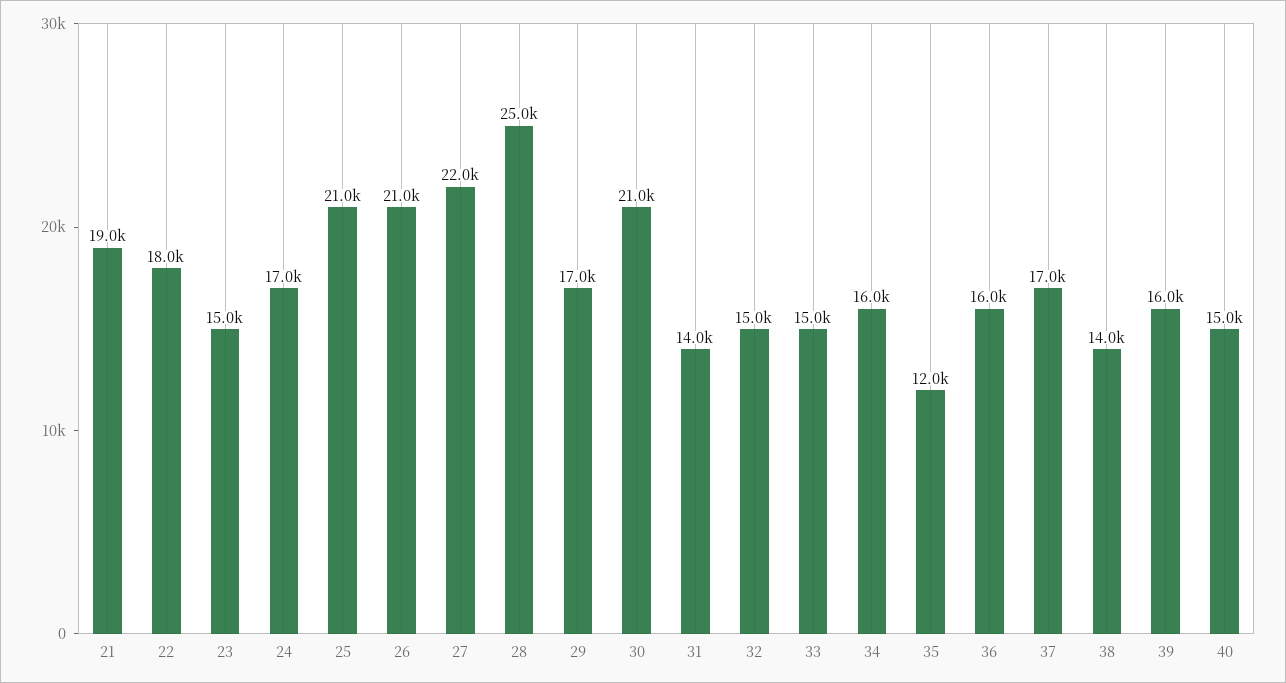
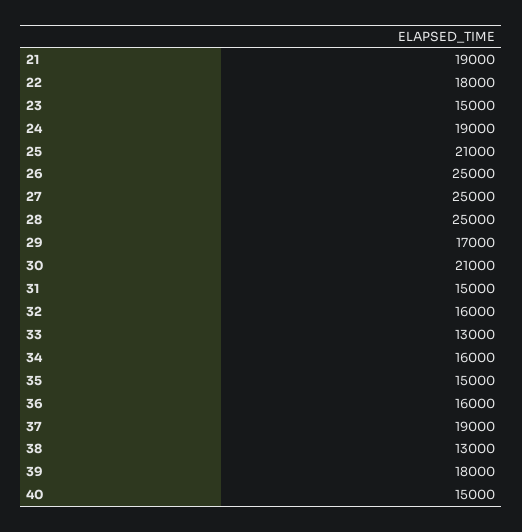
24: 17000 -> 19000
26: 21000 -> 25000
27: 22000 -> 25000
31: 14000 -> 15000
32: 15000 -> 16000
33: 15000 -> 13000
35: 12000 -> 15000
37: 17000 -> 19000
38: 14000 -> 13000
39: 16000 -> 18000

